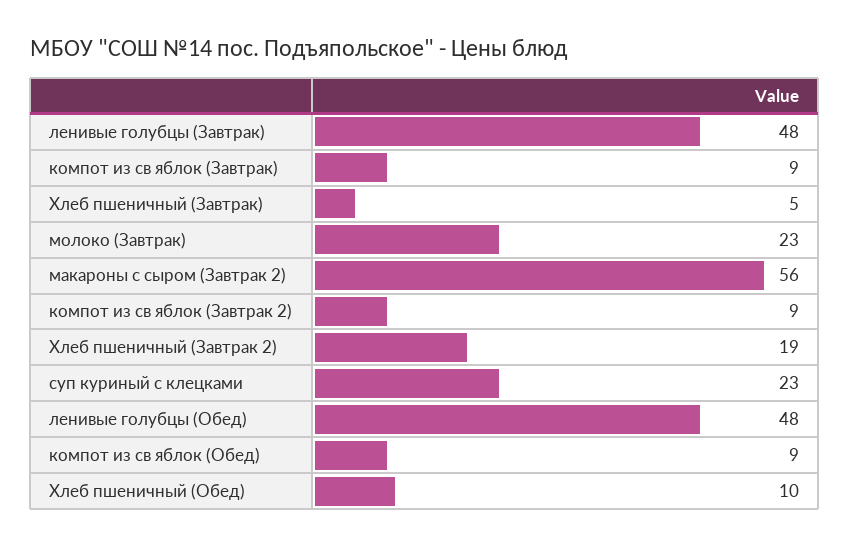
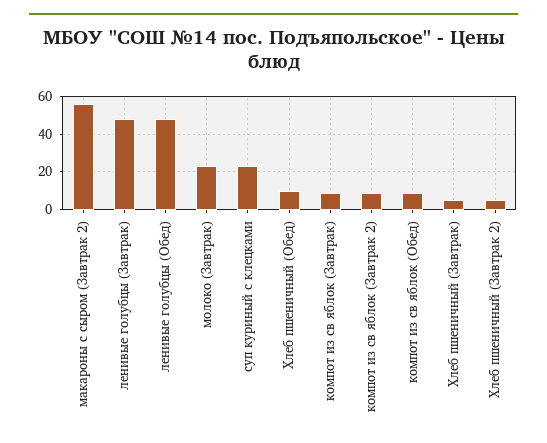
Хлеб пшеничный (Завтрак 2): 19 -> 5

